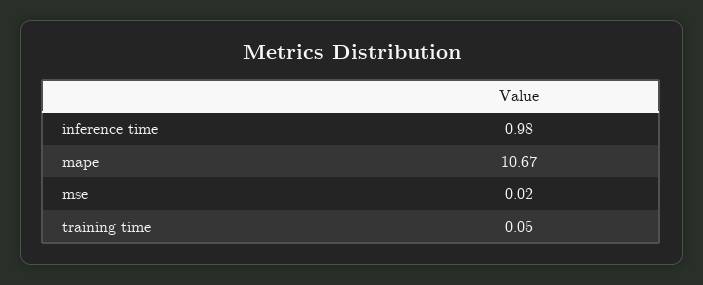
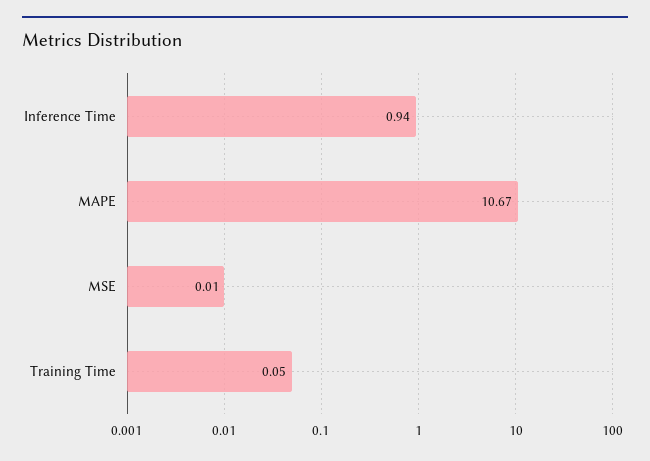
inference time: 0.98 -> 0.94
mse: 0.02 -> 0.01

